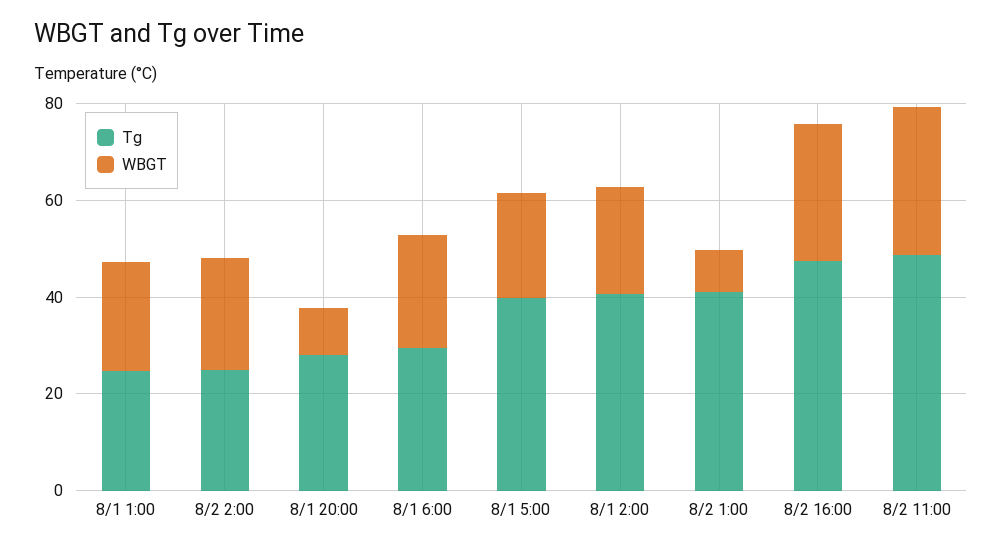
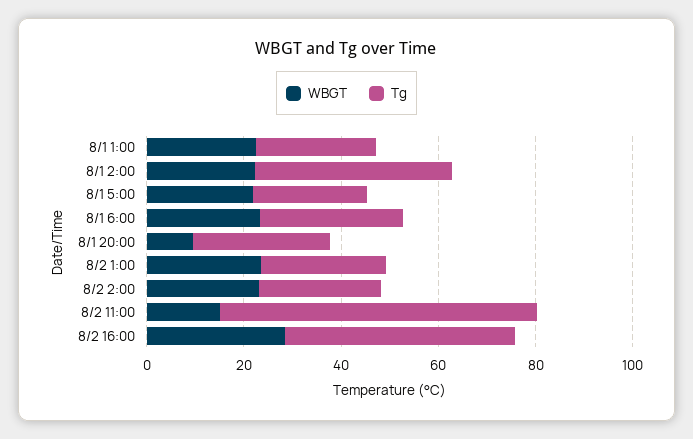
Tg, 8/1 5:00: 40 -> 25
Tg, 8/2 1:00: 40 -> 25
WBGT, 8/2 1:00: 10 -> 25
Tg, 8/2 11:00: 50 -> 65
WBGT, 8/2 11:00: 30 -> 15

